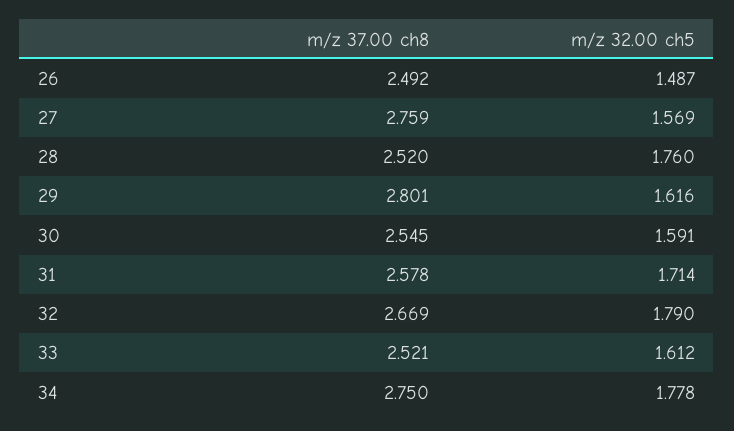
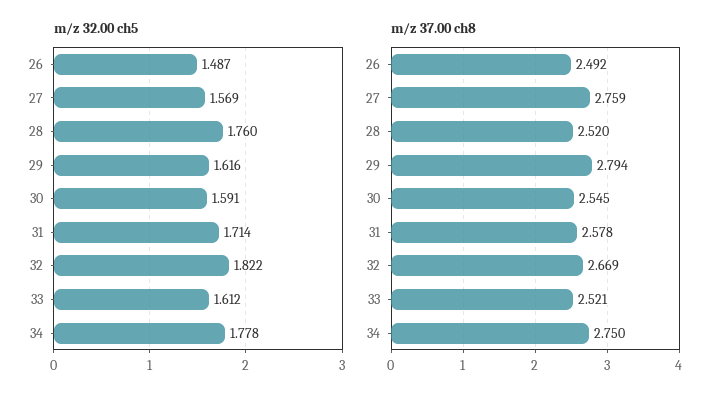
m/z 37.00 ch8, 29: 2.801 -> 2.794
m/z 32.00 ch5, 32: 1.79 -> 1.822

